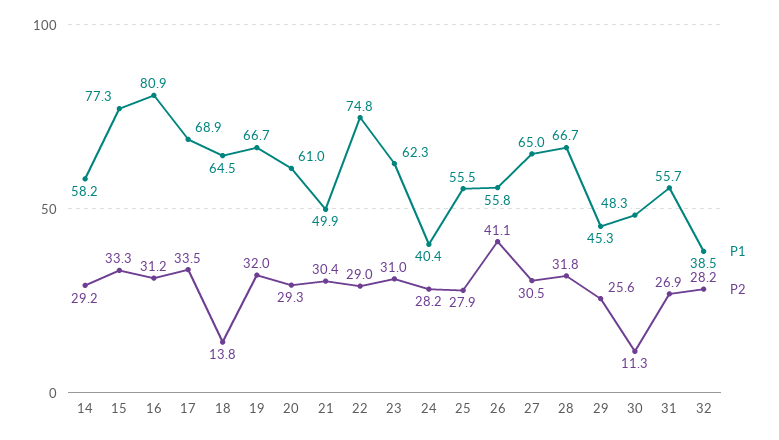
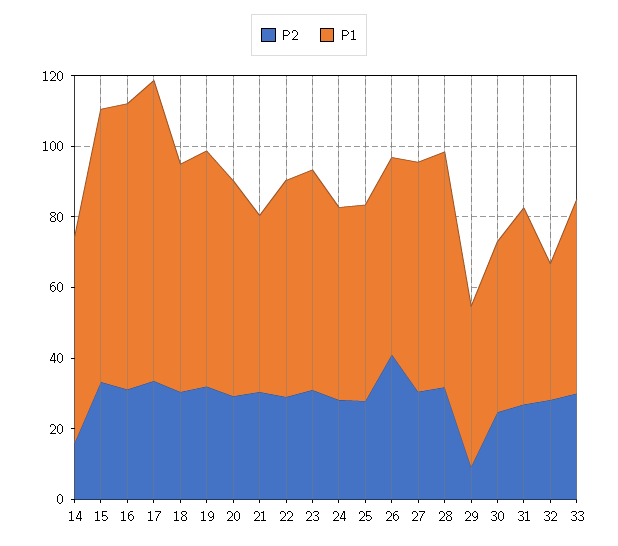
P2, 14: 29.2 -> 15
P1, 17: 68.9 -> 85
P2, 18: 13.8 -> 30
P1, 22: 74.8 -> 60
P1, 24: 40.4 -> 55
P2, 29: 25.6 -> 10
P2, 30: 11.3 -> 25
P2, 33: none -> 30
P1, 33: none -> 55

